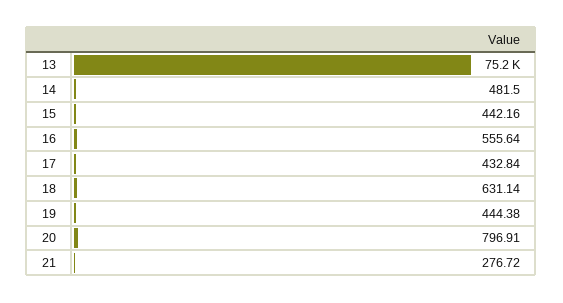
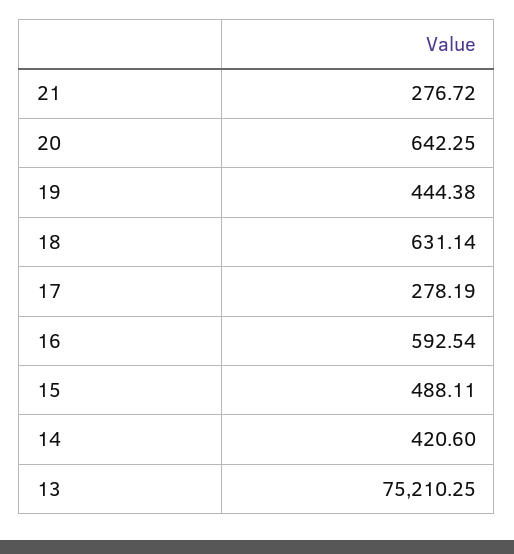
14: 481.5 -> 420.6
15: 442.16 -> 488.11
16: 555.64 -> 592.54
17: 432.84 -> 278.19
20: 796.91 -> 642.25

